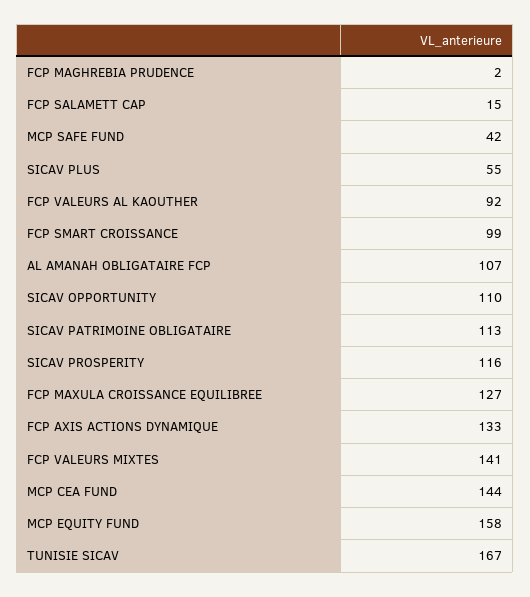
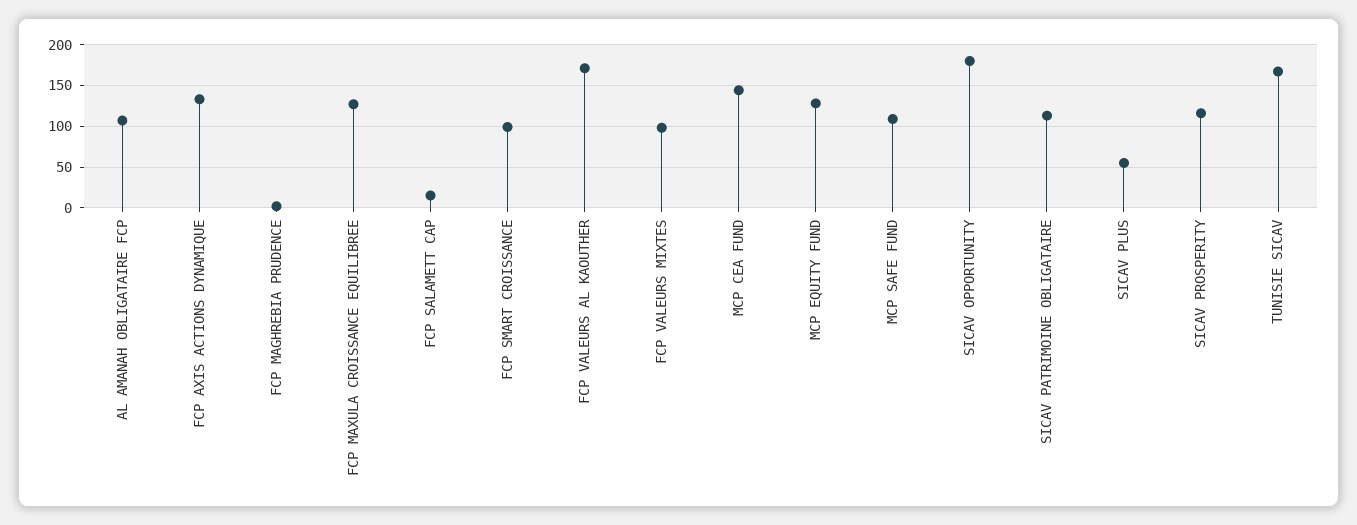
MCP SAFE FUND: 42 -> 110
FCP VALEURS AL KAOUTHER: 92 -> 170
SICAV OPPORTUNITY: 110 -> 180
FCP VALEURS MIXTES: 141 -> 100
MCP EQUITY FUND: 158 -> 130

